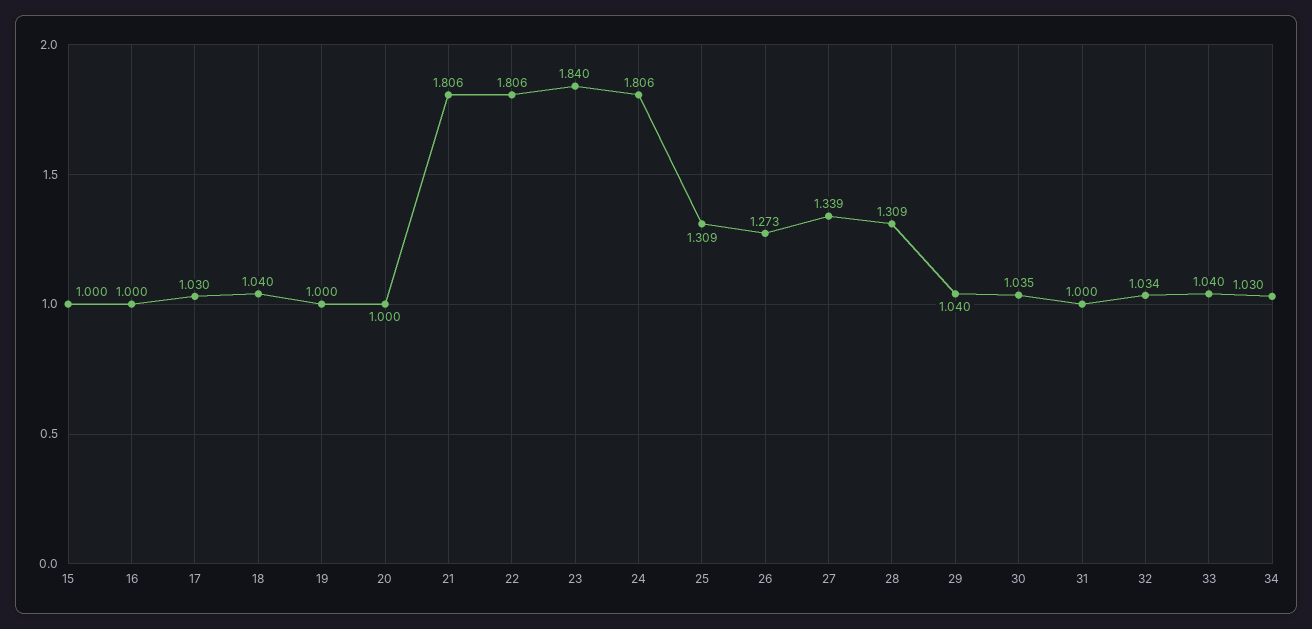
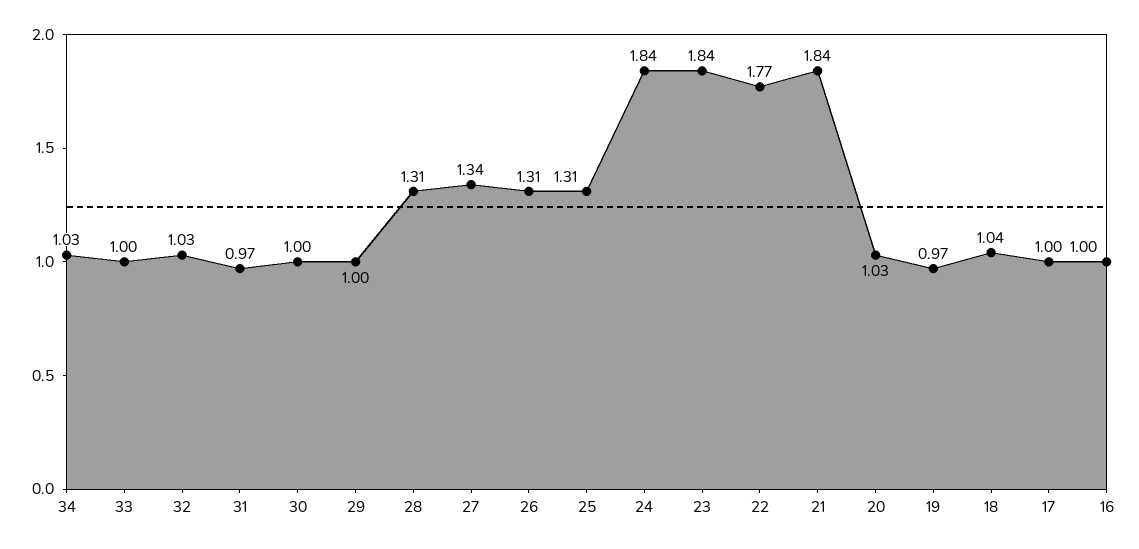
15: 1 -> none
17: 1.03 -> 1
19: 1 -> 0.97
20: 1 -> 1.03
21: 1.806 -> 1.84
22: 1.806 -> 1.77
24: 1.806 -> 1.84
26: 1.273 -> 1.31
29: 1.04 -> 1
30: 1.035 -> 1
31: 1 -> 0.97
33: 1.04 -> 1

